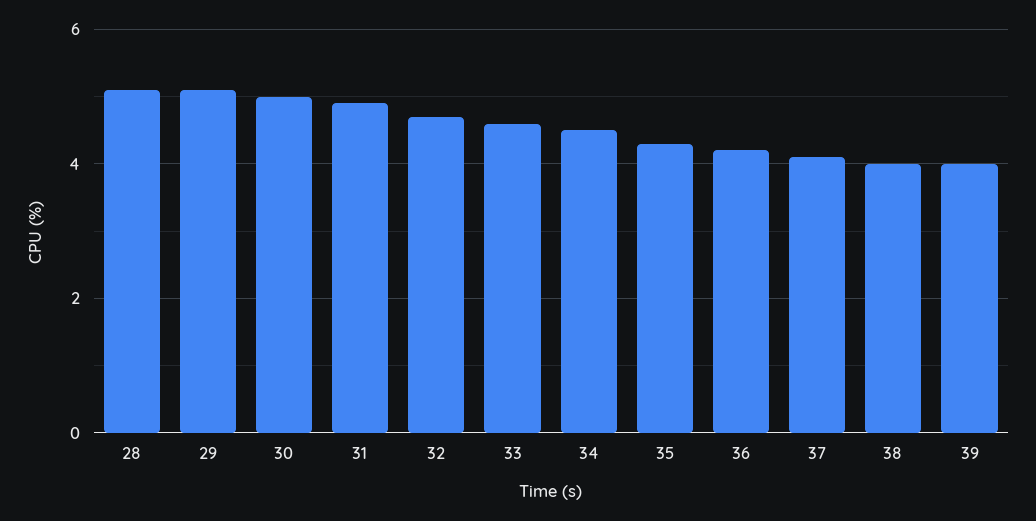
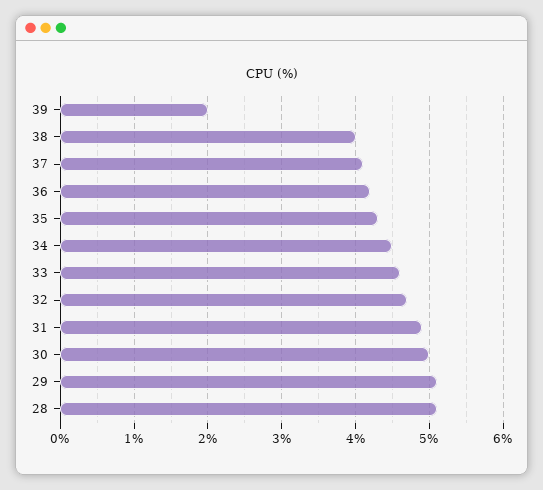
39: 4 -> 2

